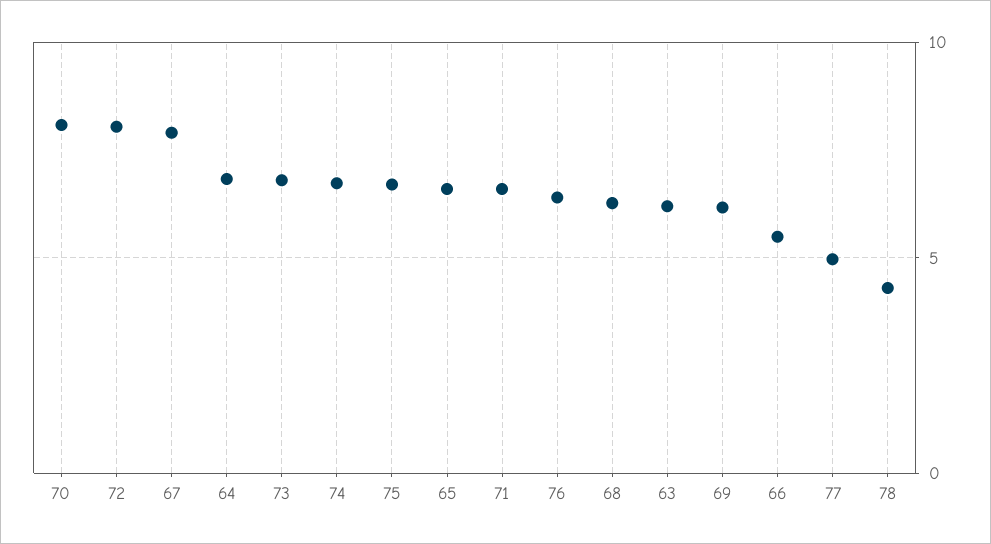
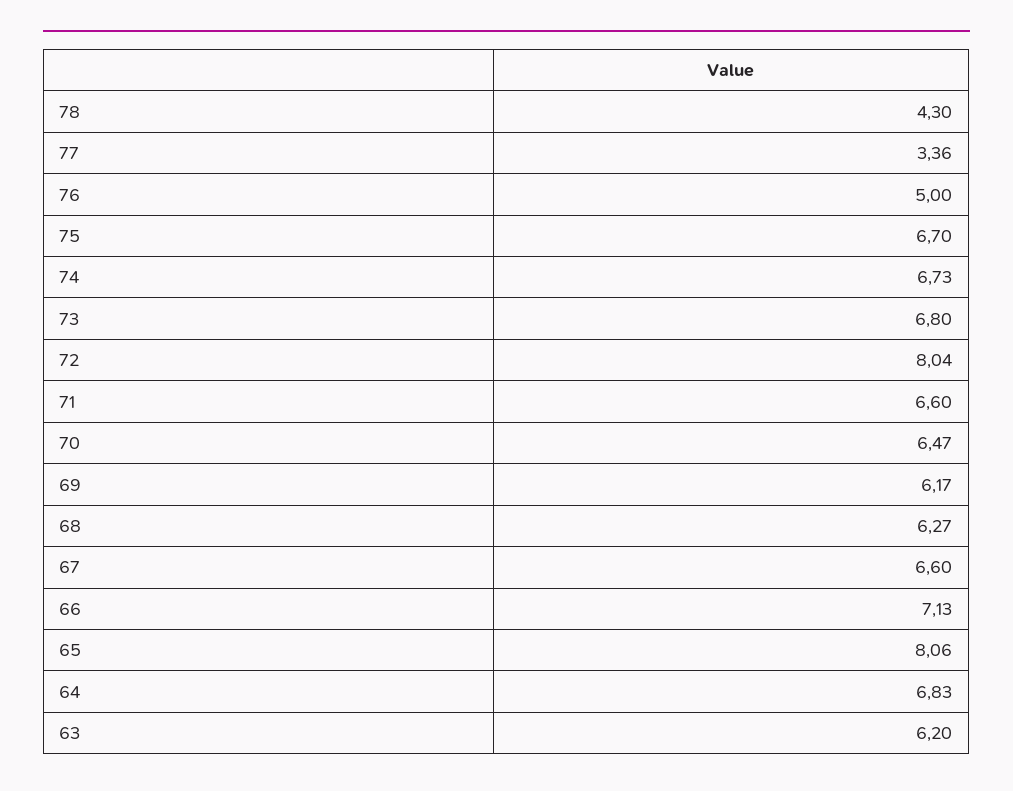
70: 8 -> 6.47
67: 8 -> 6.6
65: 6.5 -> 8.06
76: 6.5 -> 5
66: 5.5 -> 7.13
77: 5 -> 3.36

